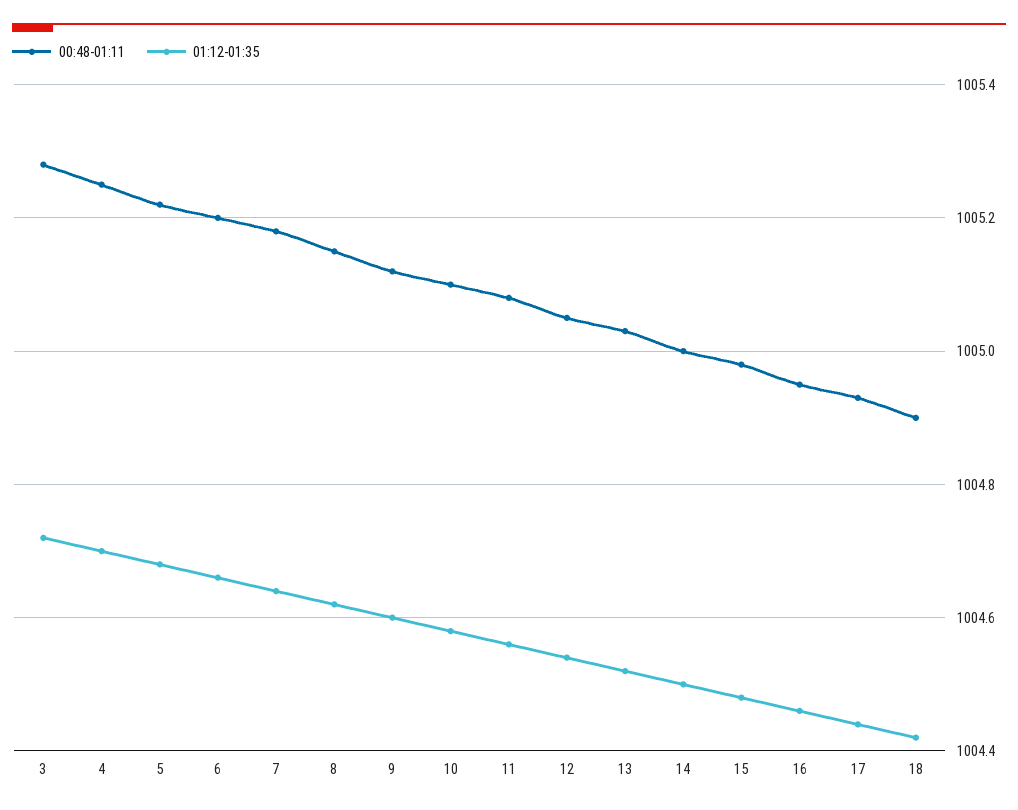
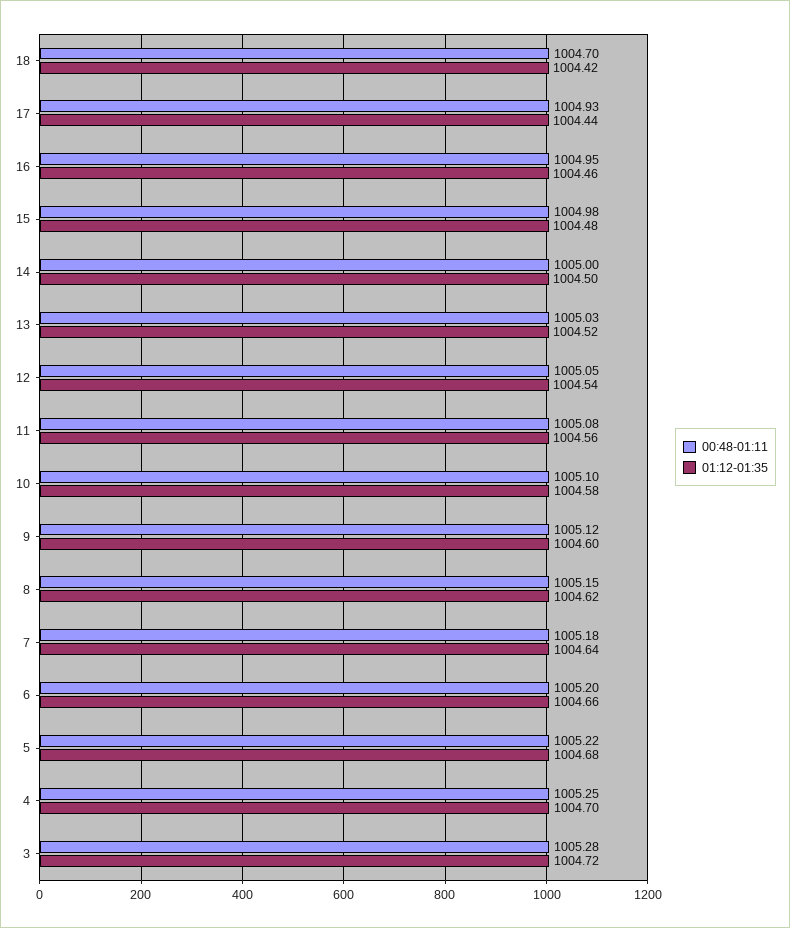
00:48-01:11, 18: 1004.9 -> 1004.7

